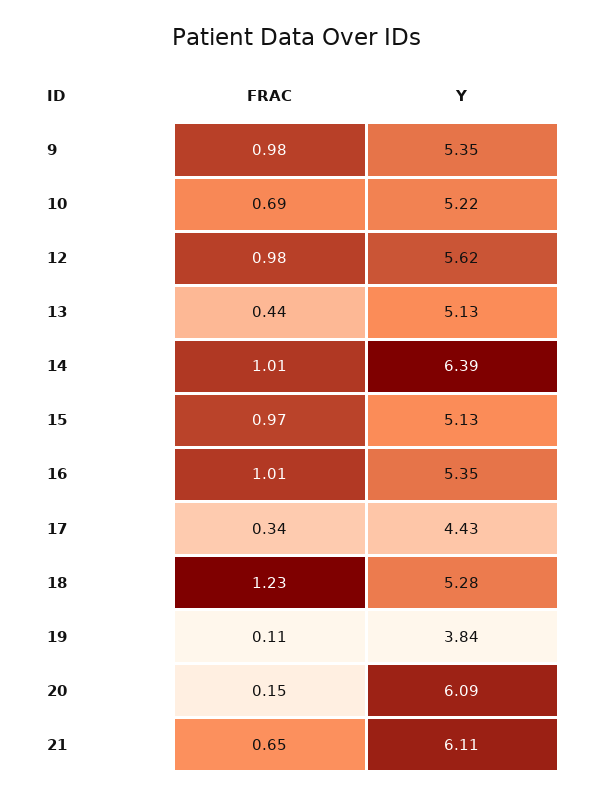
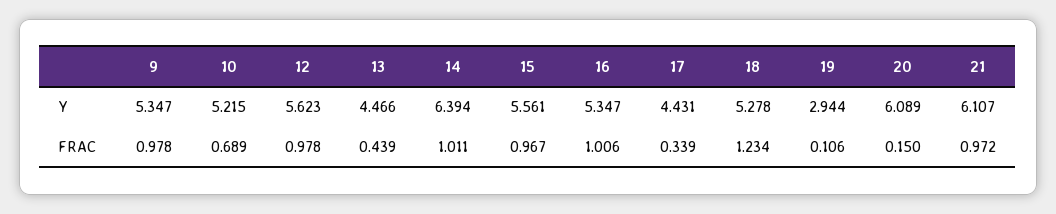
Y, 13: 5.13 -> 4.466
Y, 15: 5.13 -> 5.561
Y, 19: 3.84 -> 2.944
FRAC, 21: 0.65 -> 0.972

